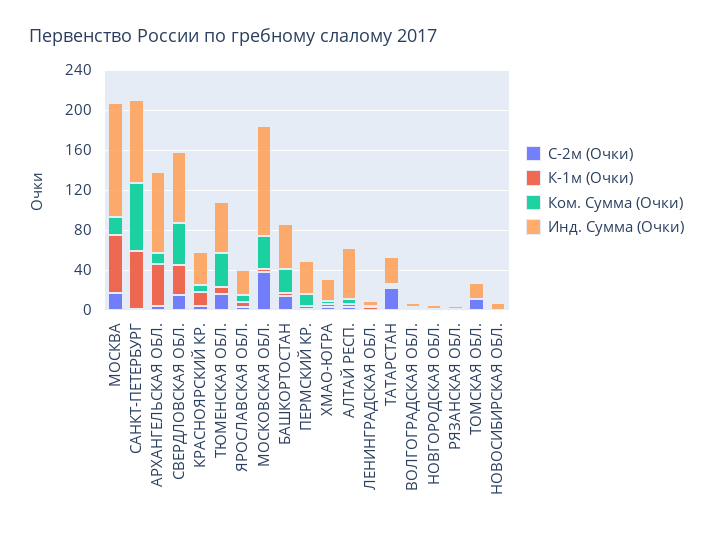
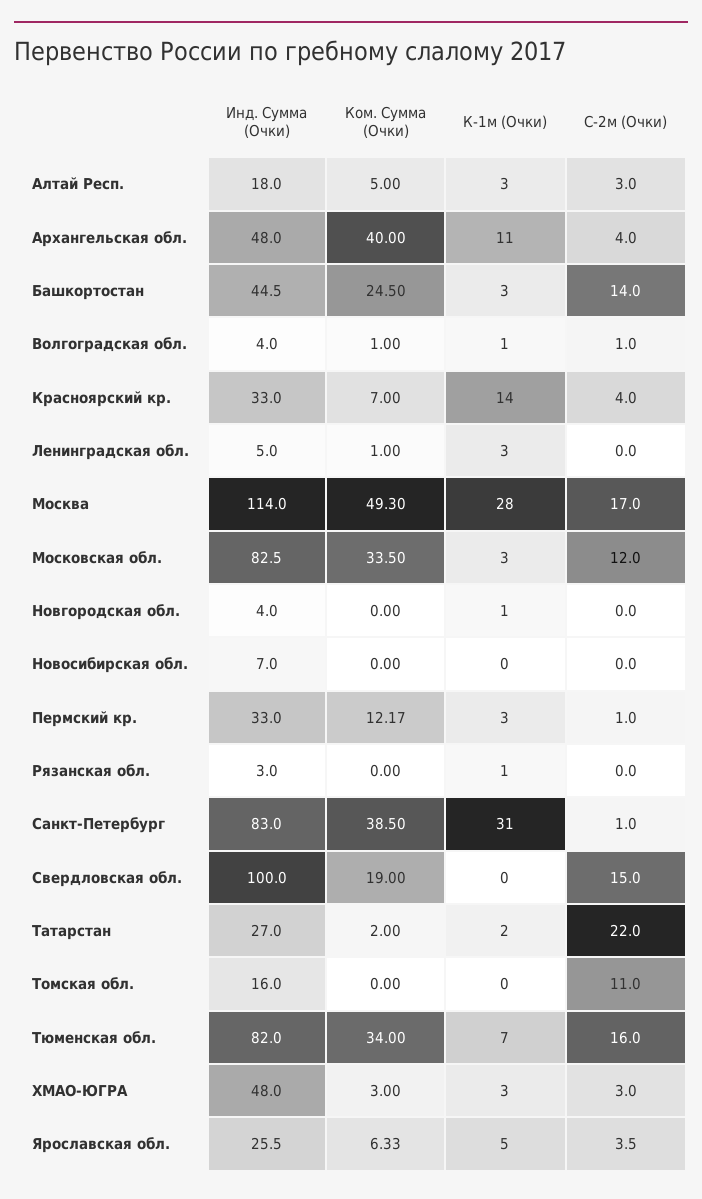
К-1м (Очки), МОСКВА: 60 -> 28
Ком. Сумма (Очки), МОСКВА: 20 -> 49.3
К-1м (Очки), САНКТ-ПЕТЕРБУРГ: 60 -> 31
Ком. Сумма (Очки), САНКТ-ПЕТЕРБУРГ: 70 -> 38.5
К-1м (Очки), АРХАНГЕЛЬСКАЯ ОБЛ.: 40 -> 11
Ком. Сумма (Очки), АРХАНГЕЛЬСКАЯ ОБЛ.: 10 -> 40
Инд. Сумма (Очки), АРХАНГЕЛЬСКАЯ ОБЛ.: 80 -> 48
К-1м (Очки), СВЕРДЛОВСКАЯ ОБЛ.: 30 -> 0
Ком. Сумма (Очки), СВЕРДЛОВСКАЯ ОБЛ.: 40 -> 19
Инд. Сумма (Очки), СВЕРДЛОВСКАЯ ОБЛ.: 70 -> 100
Инд. Сумма (Очки), ТЮМЕНСКАЯ ОБЛ.: 50 -> 82
С-2м (Очки), МОСКОВСКАЯ ОБЛ.: 40 -> 12
Инд. Сумма (Очки), МОСКОВСКАЯ ОБЛ.: 110 -> 82.5
Инд. Сумма (Очки), ХМАО-ЮГРА: 20 -> 48
Инд. Сумма (Очки), АЛТАЙ РЕСП.: 50 -> 18

